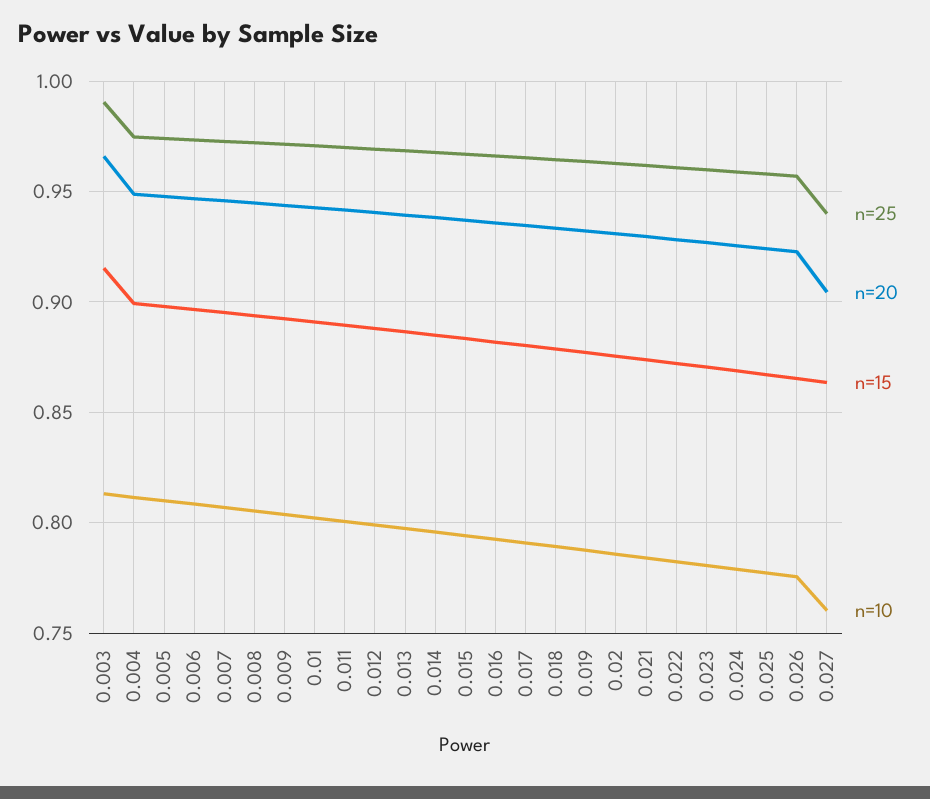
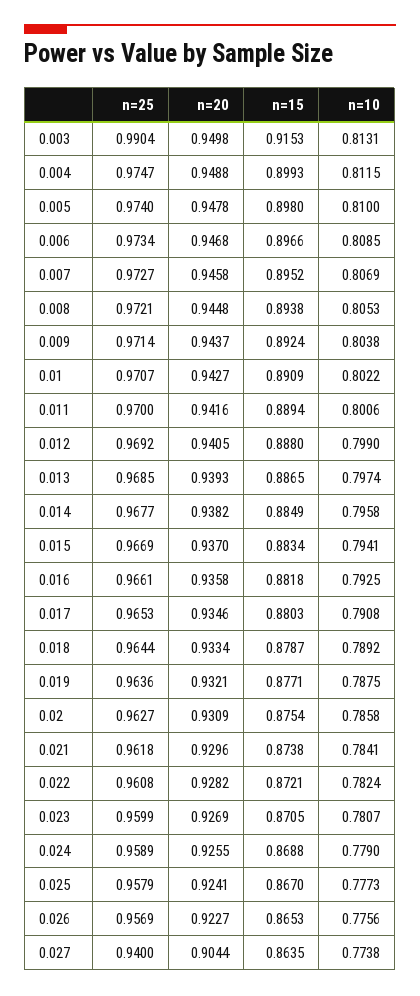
n=20, 0.003: 0.965 -> 0.9498
n=10, 0.027: 0.76 -> 0.7738

